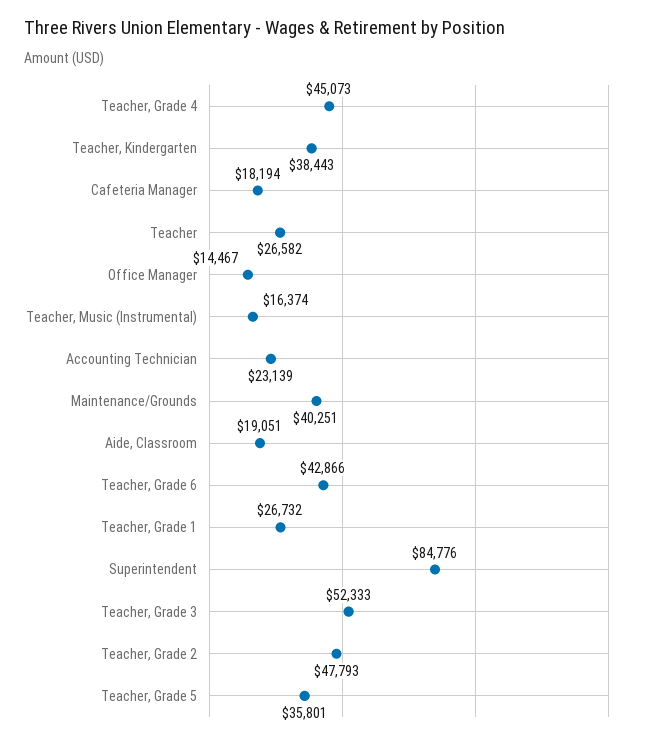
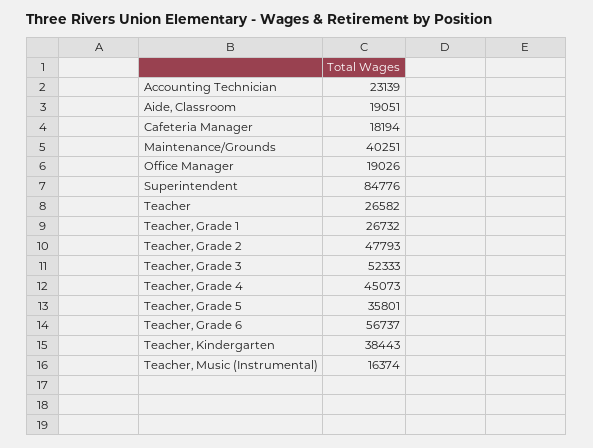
Office Manager: 14467 -> 19026
Teacher, Grade 6: 42866 -> 56737

